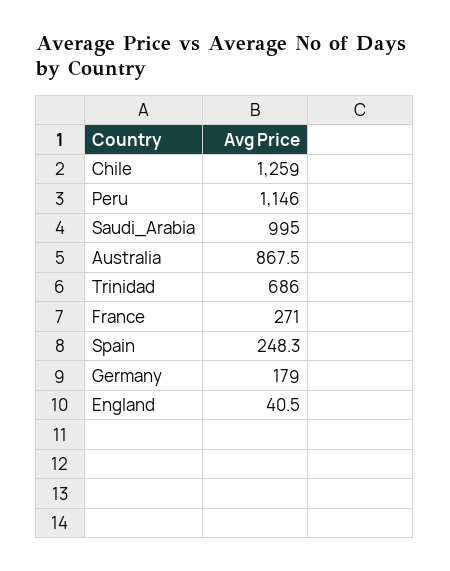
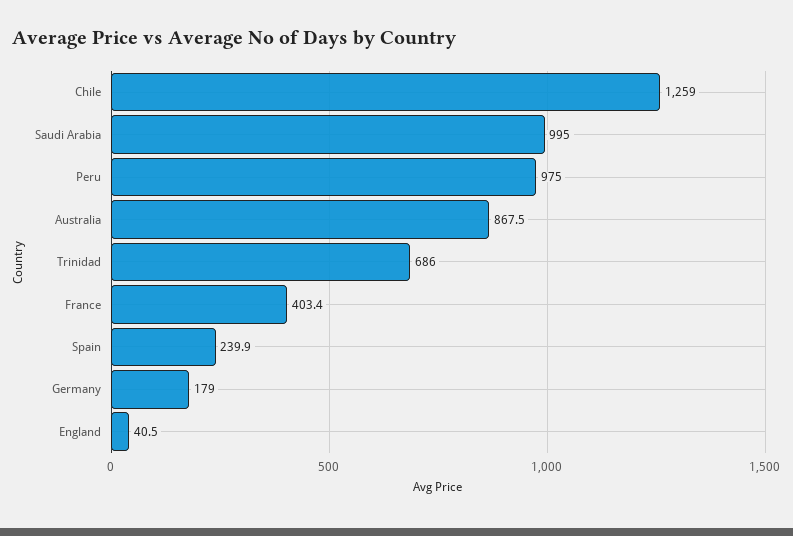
Peru: 1146 -> 975
France: 271 -> 403.4
Spain: 248.3 -> 239.9

